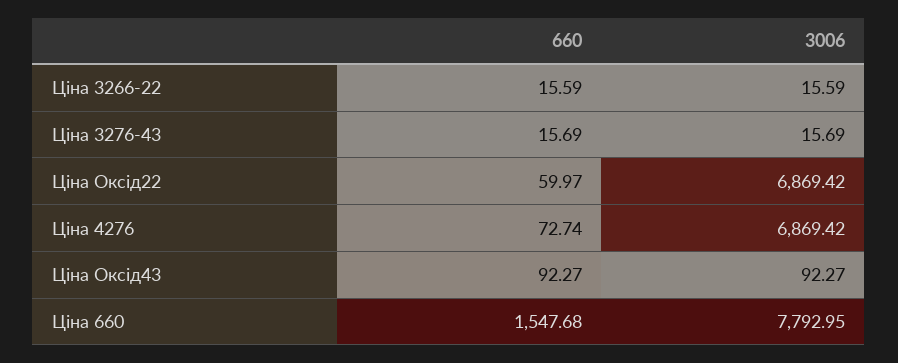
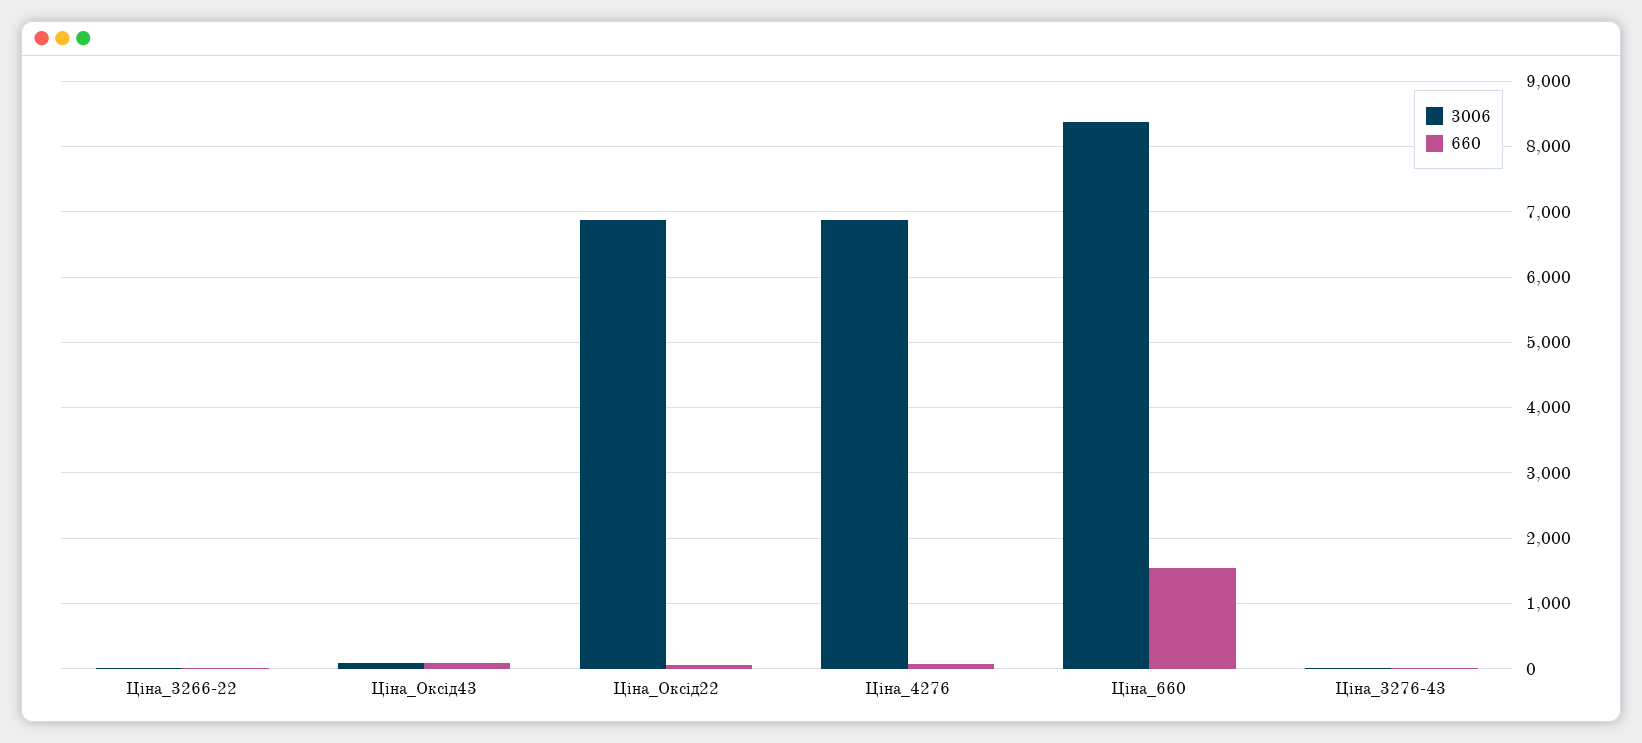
3006, Ціна 660: 7792.95 -> 8400

